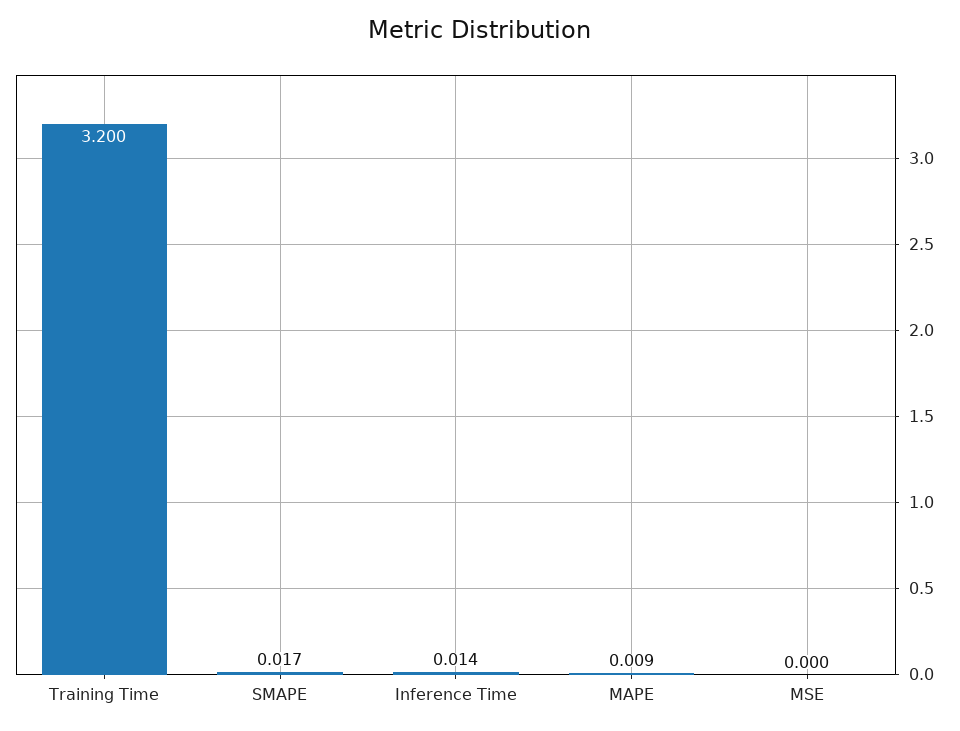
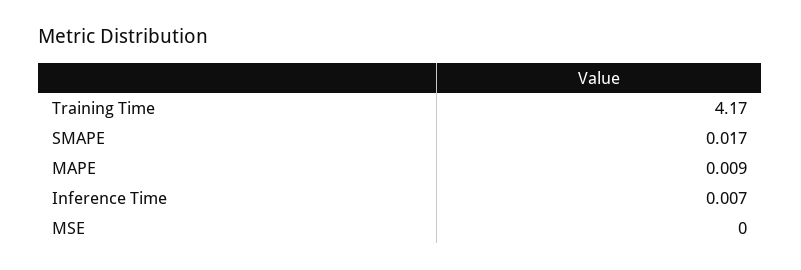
Training Time: 3.2 -> 4.17
Inference Time: 0.014 -> 0.007

